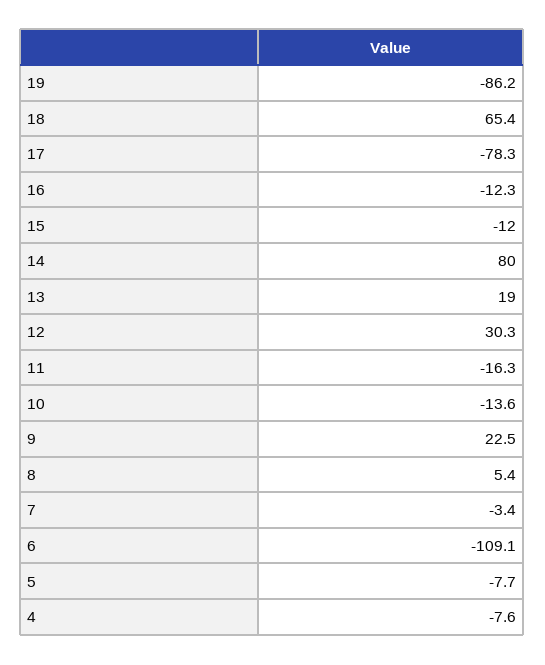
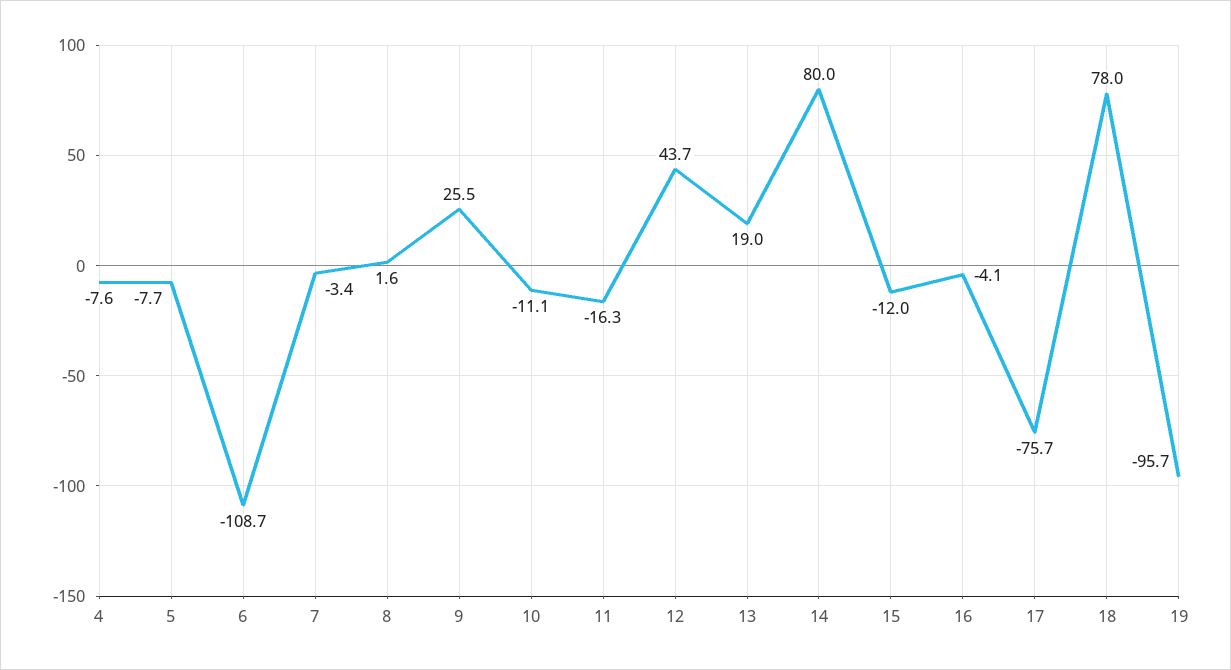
19: -86.2 -> -95.7
18: 65.4 -> 78
17: -78.3 -> -75.7
16: -12.3 -> -4.1
12: 30.3 -> 43.7
10: -13.6 -> -11.1
9: 22.5 -> 25.5
8: 5.4 -> 1.6
6: -109.1 -> -108.7

